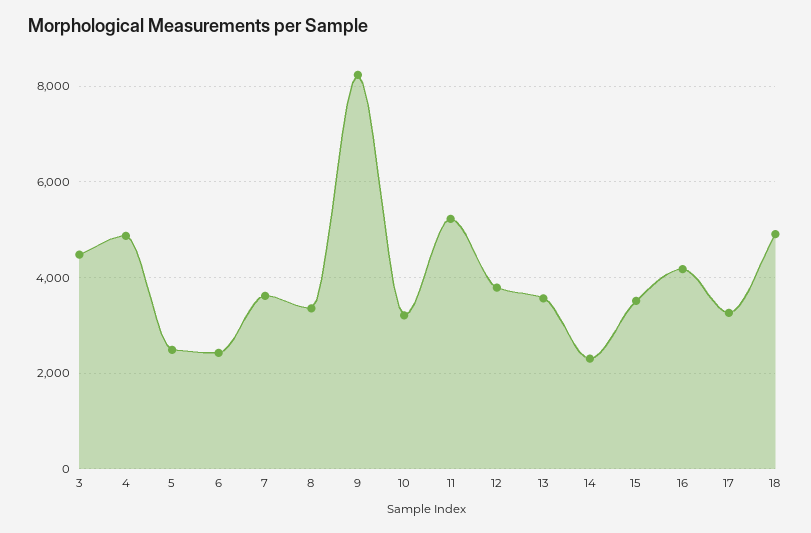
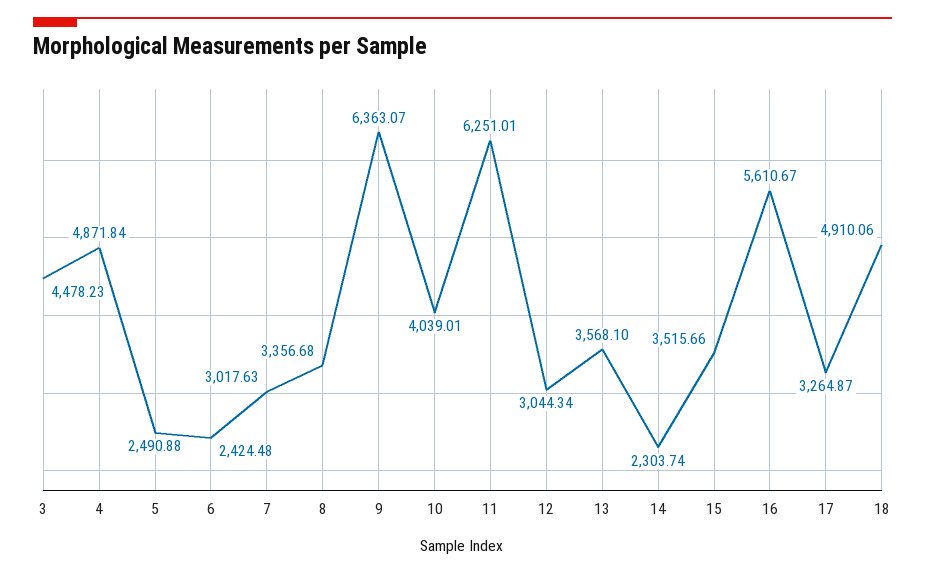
7: 3600 -> 3017.63
9: 8200 -> 6363.07
10: 3200 -> 4039.01
11: 5200 -> 6251.01
12: 3800 -> 3044.34
16: 4200 -> 5610.67

